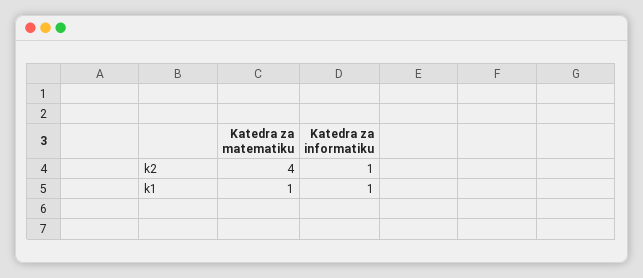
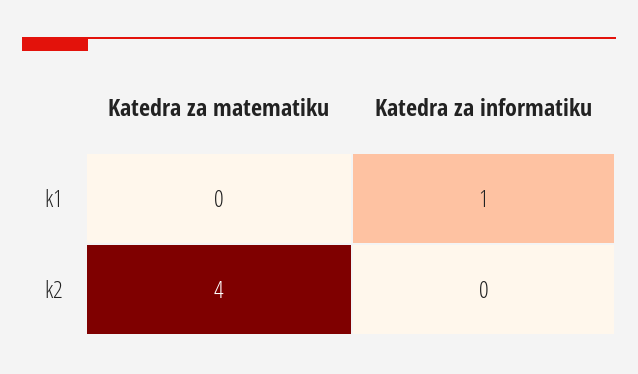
Katedra za informatiku, k2: 1 -> 0
Katedra za matematiku, k1: 1 -> 0

